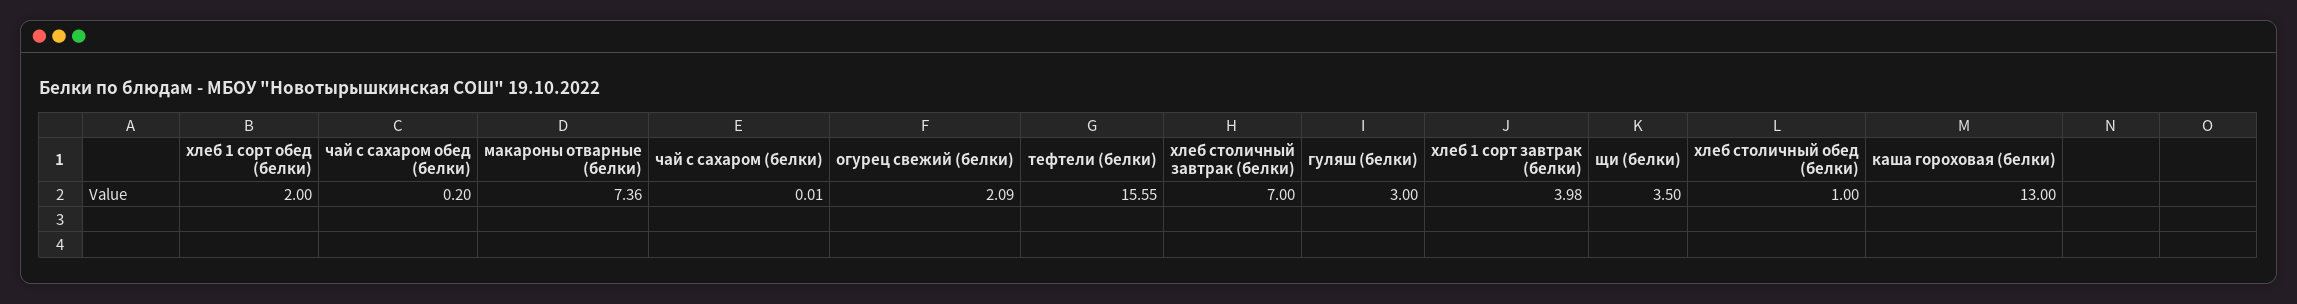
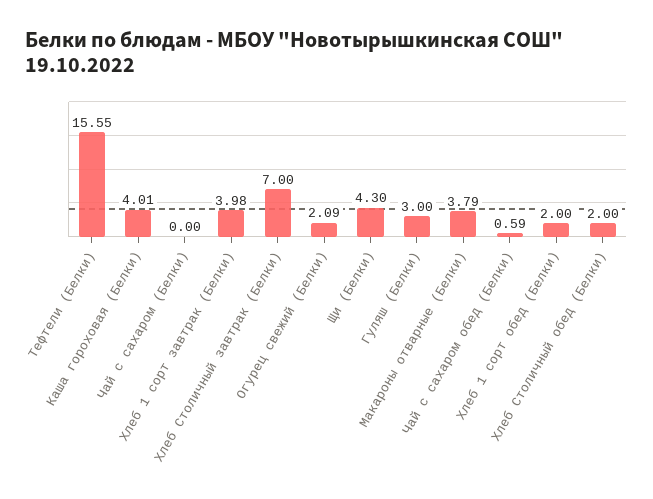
чай с сахаром обед (белки): 0.2 -> 0.59
макароны отварные (белки): 7.36 -> 3.79
чай с сахаром (белки): 0.01 -> 0
щи (белки): 3.5 -> 4.3
хлеб столичный обед (белки): 1 -> 2
каша гороховая (белки): 13 -> 4.01

